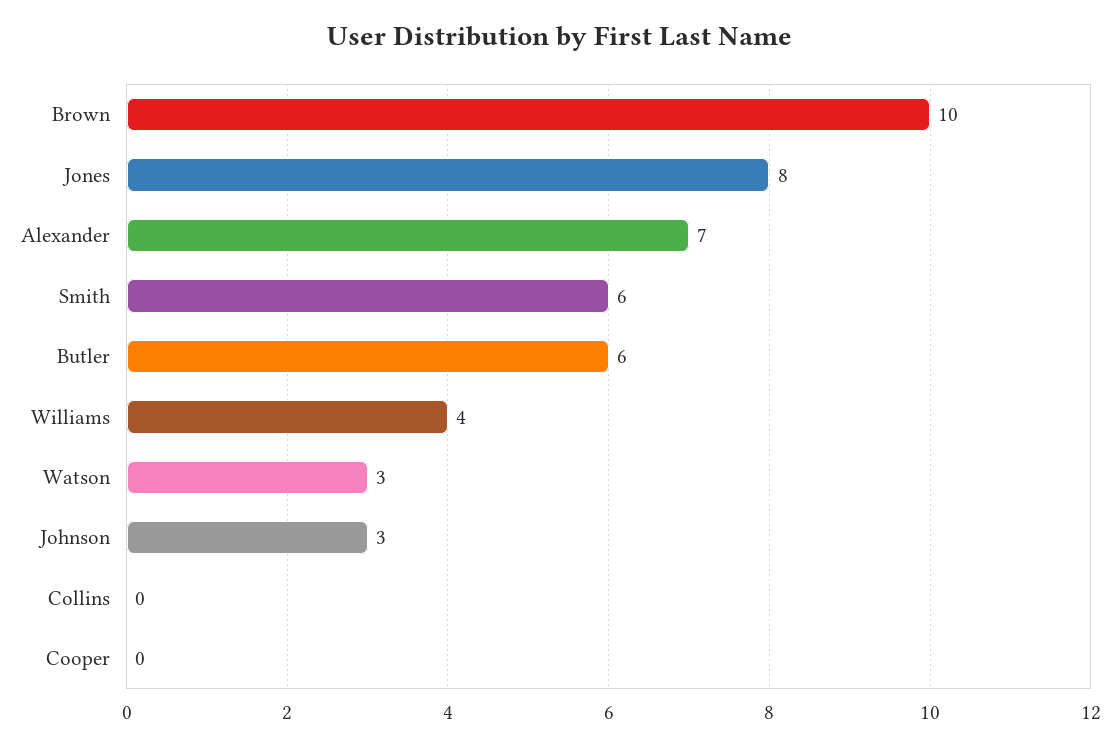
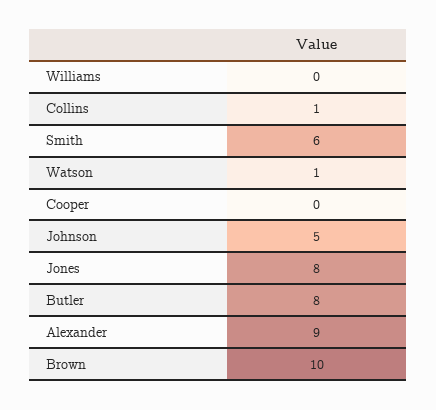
Alexander: 7 -> 9
Butler: 6 -> 8
Williams: 4 -> 0
Watson: 3 -> 1
Johnson: 3 -> 5
Collins: 0 -> 1

